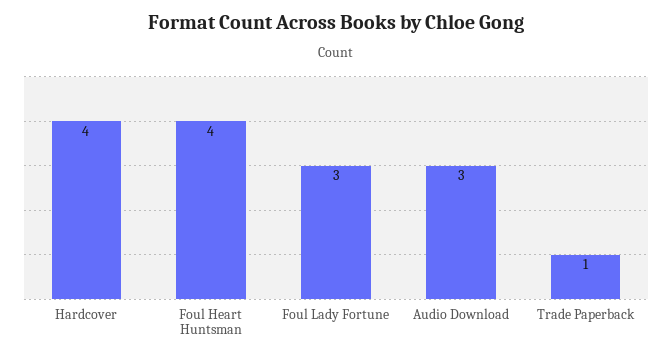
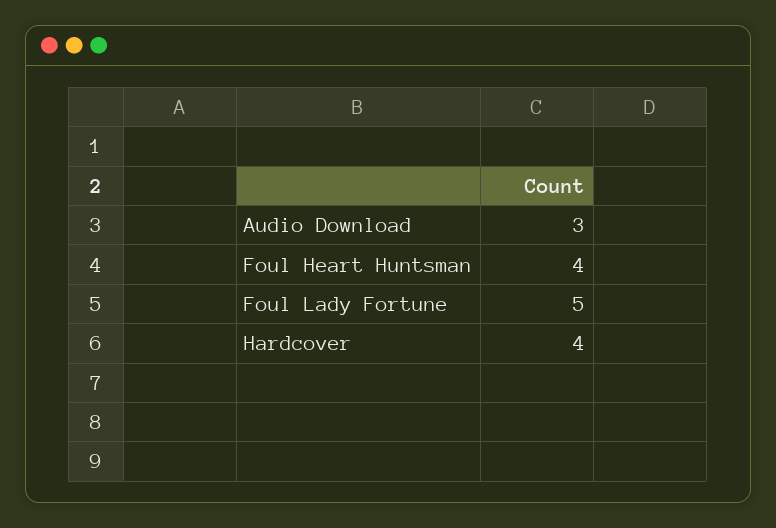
Foul Lady Fortune: 3 -> 5
Trade Paperback: 1 -> none

